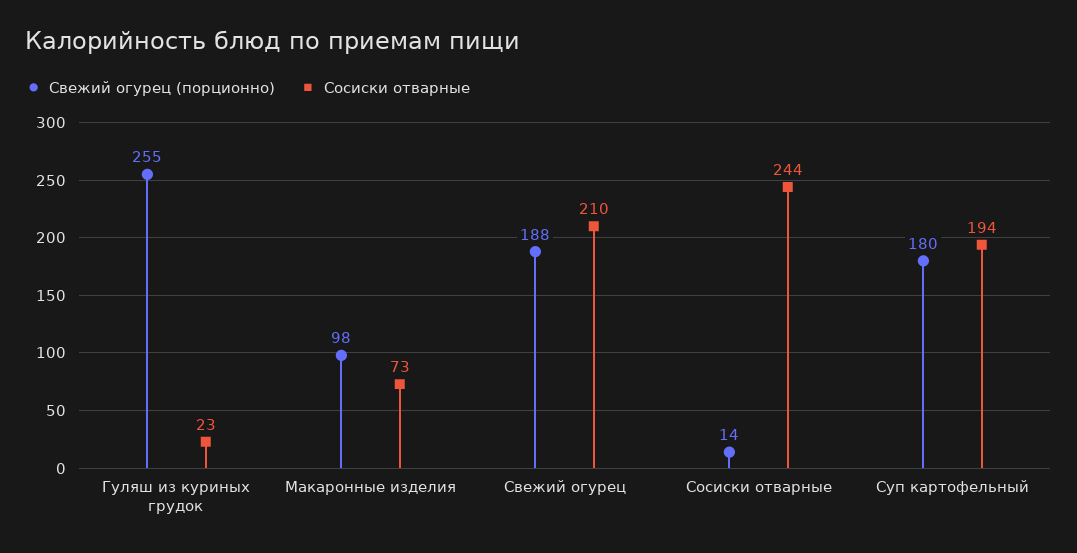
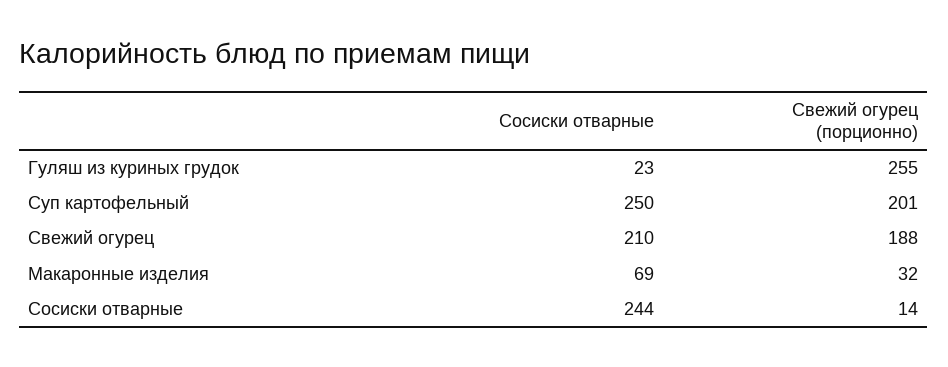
Свежий огурец (порционно), Макаронные изделия: 98 -> 32
Сосиски отварные, Макаронные изделия: 73 -> 69
Свежий огурец (порционно), Суп картофельный: 180 -> 201
Сосиски отварные, Суп картофельный: 194 -> 250

